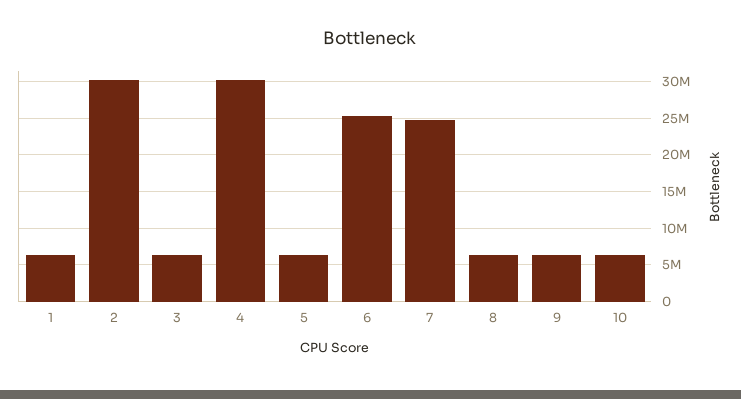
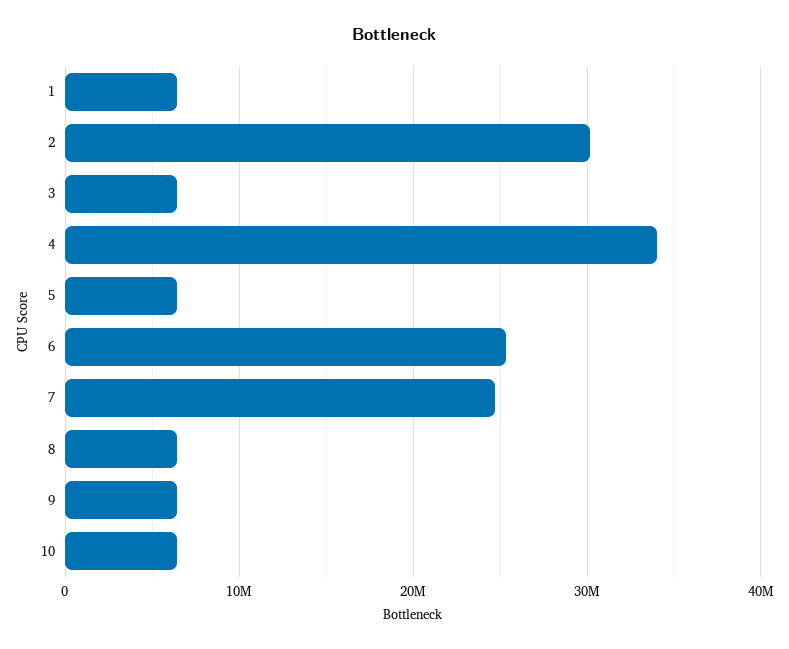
4: 30000000 -> 34000000

